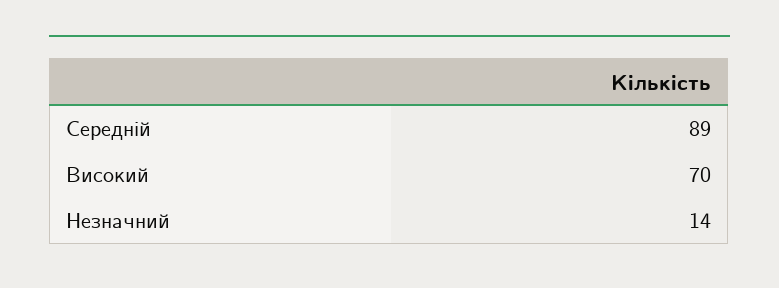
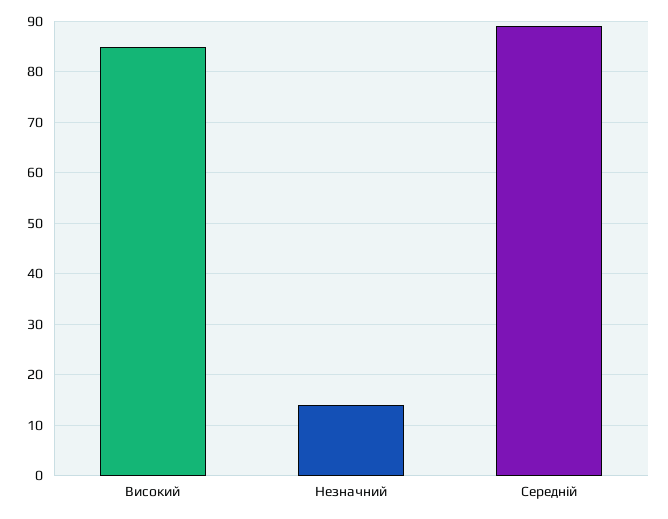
Високий: 70 -> 85

